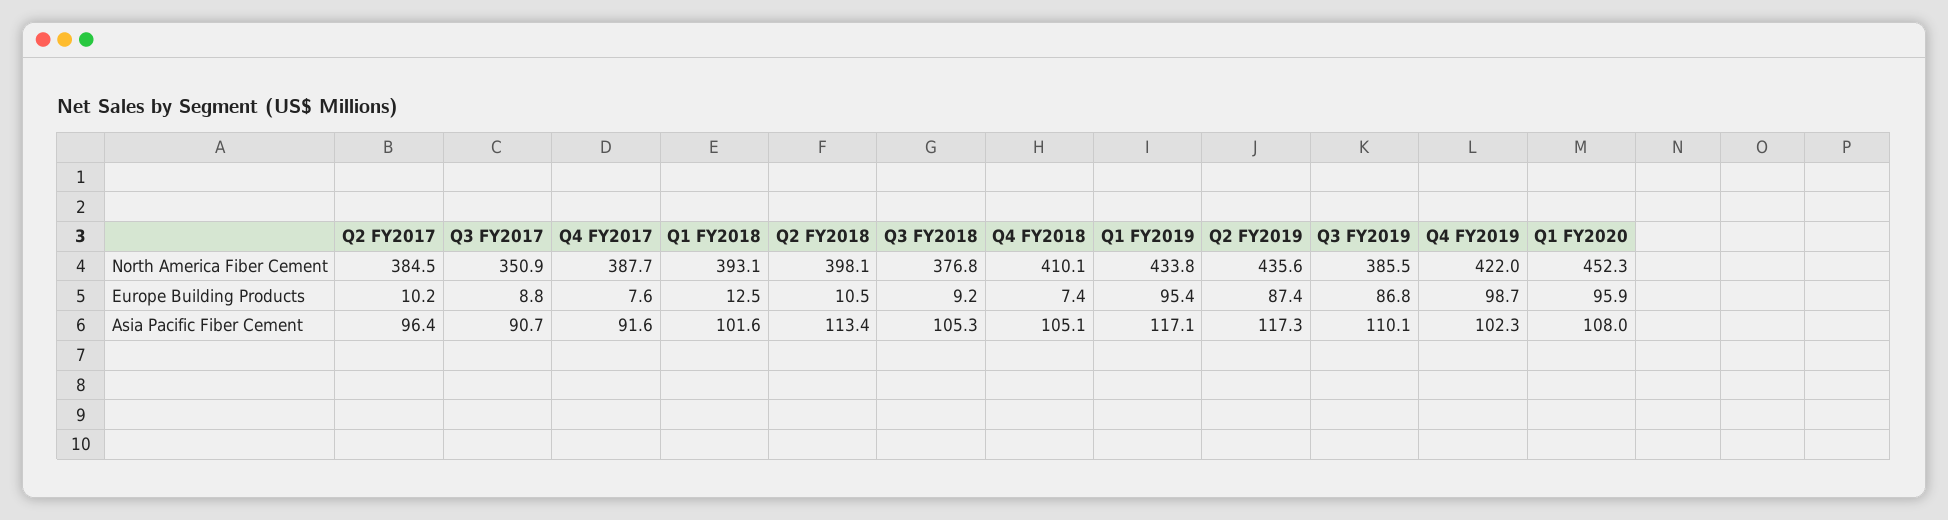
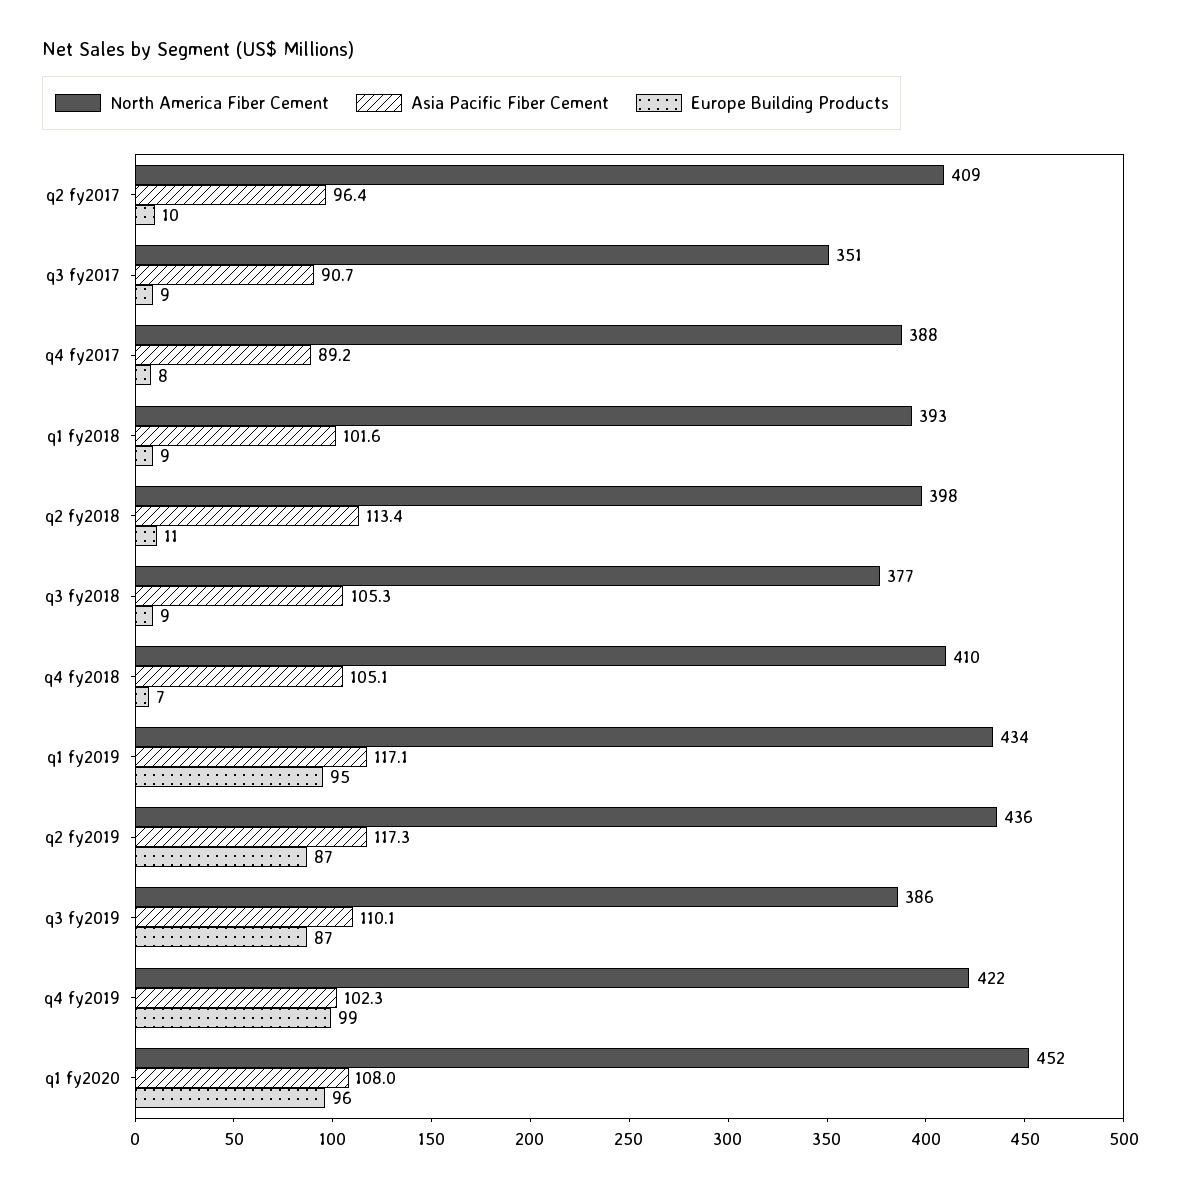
North America Fiber Cement, Q2 FY2017: 384.5 -> 409
Europe Building Products, Q1 FY2018: 12.5 -> 9
Asia Pacific Fiber Cement, Q4 FY2017: 91.6 -> 89.2

